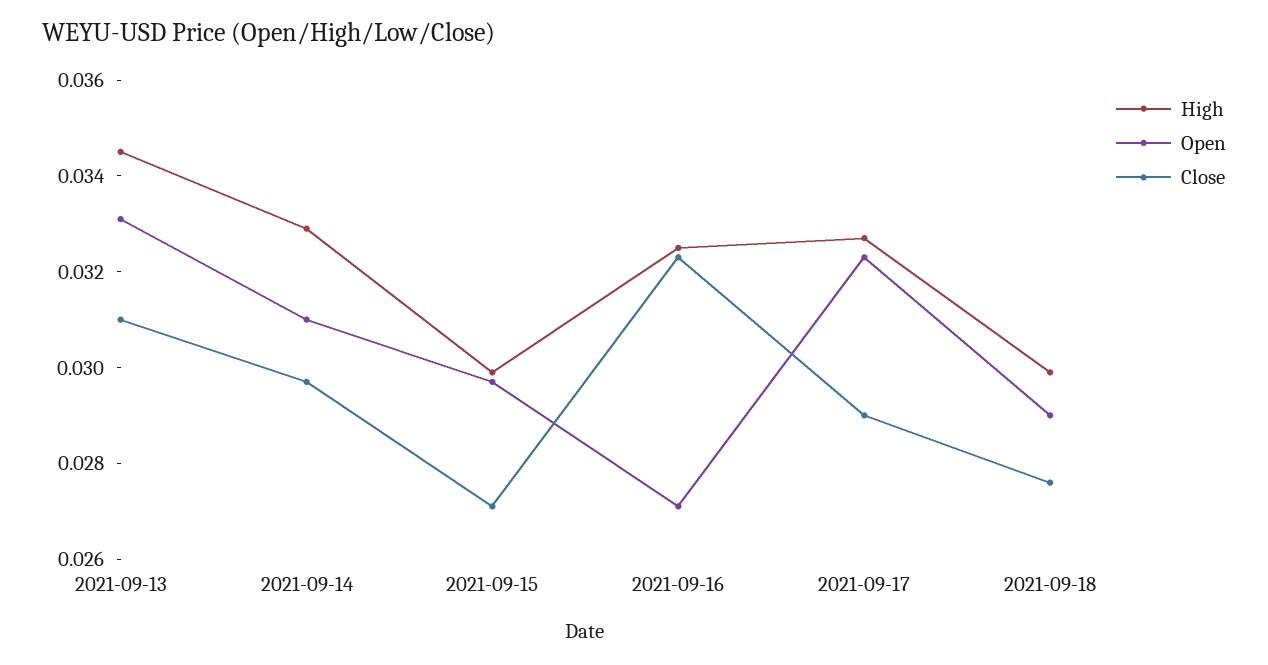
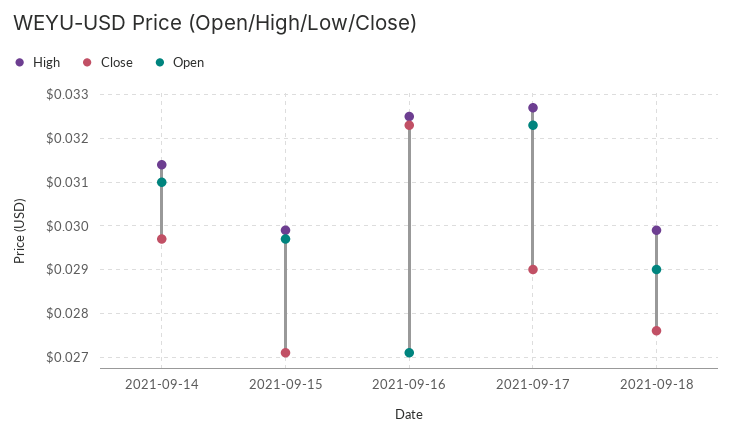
High, 2021-09-13: 0.0345 -> none
Open, 2021-09-13: 0.033 -> none
Close, 2021-09-13: 0.031 -> none
High, 2021-09-14: 0.033 -> 0.0315

